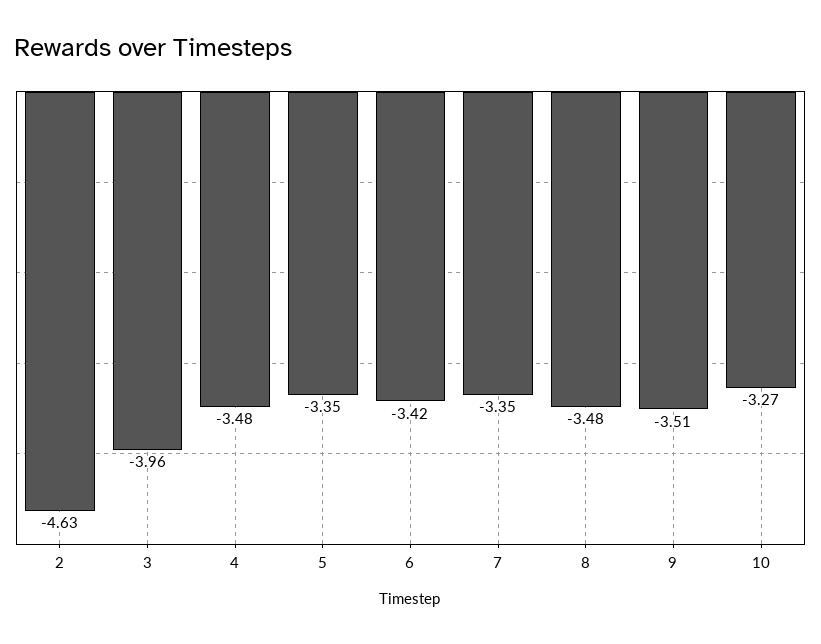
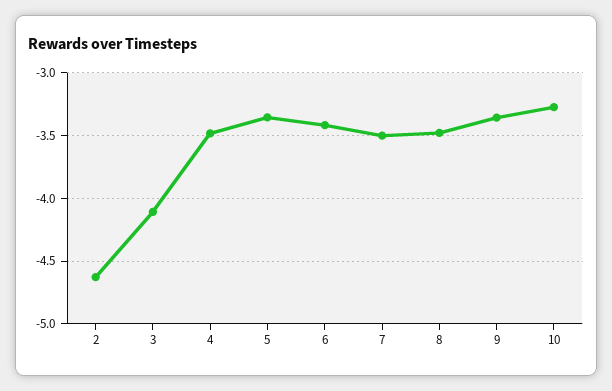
3: -3.96 -> -4.1
7: -3.35 -> -3.5
9: -3.51 -> -3.35

